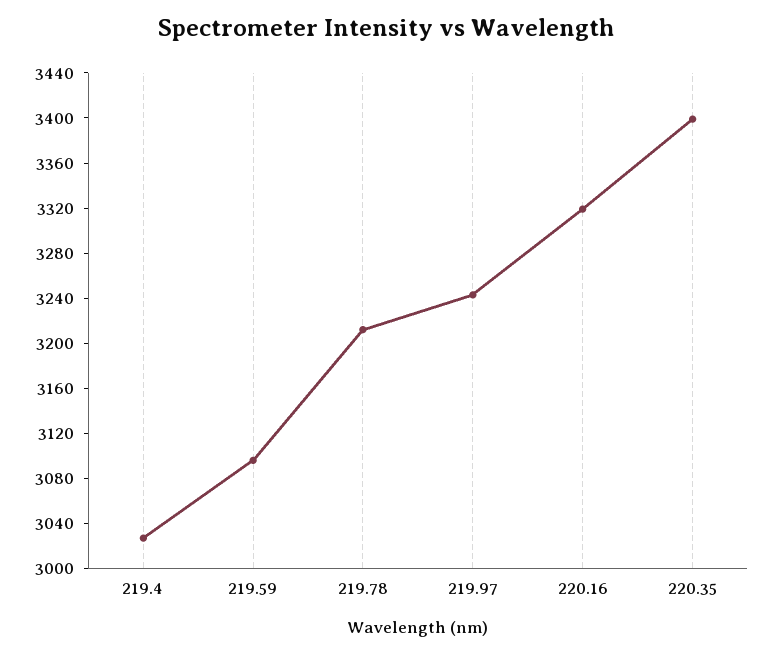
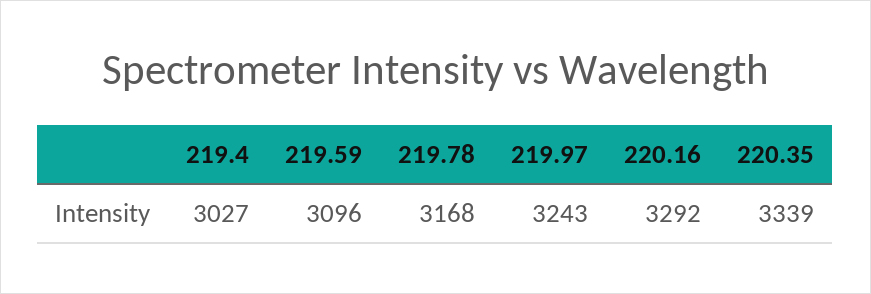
219.78: 3210 -> 3168
220.16: 3320 -> 3292
220.35: 3400 -> 3339

